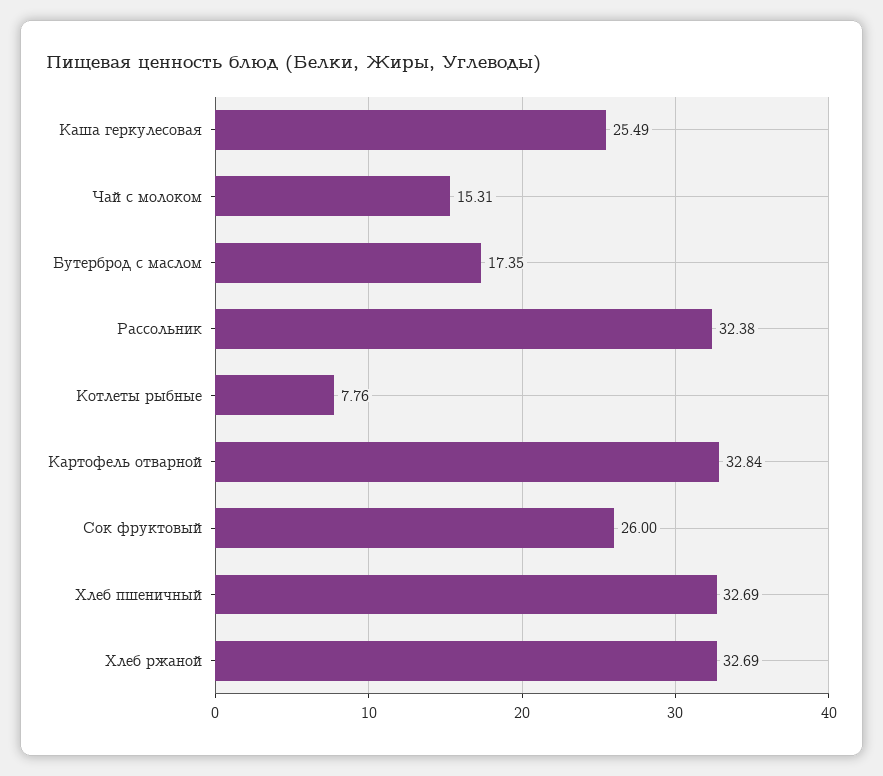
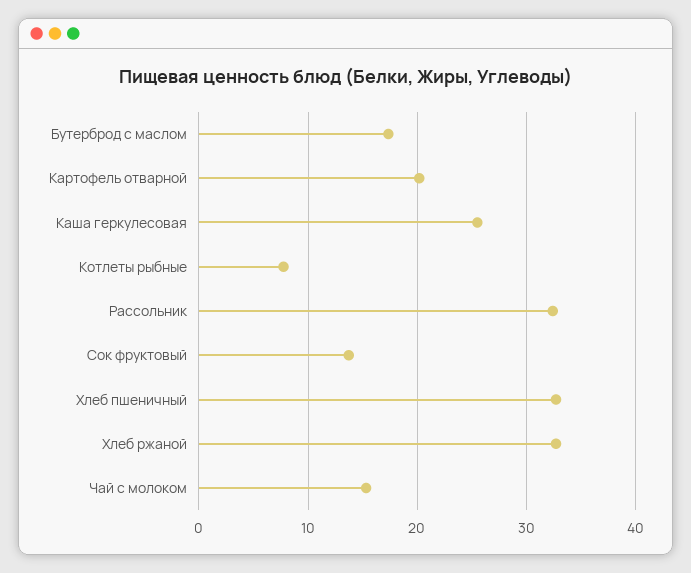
Картофель отварной: 32.84 -> 20
Сок фруктовый: 26 -> 14

